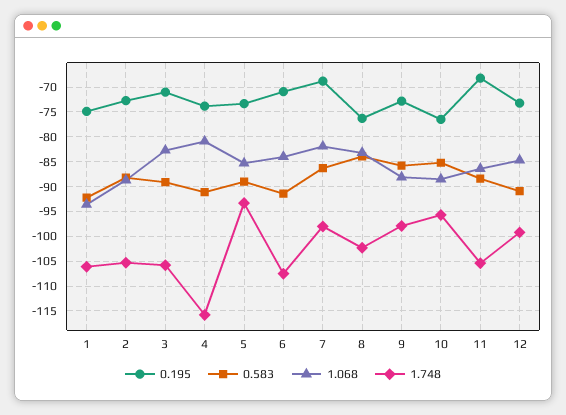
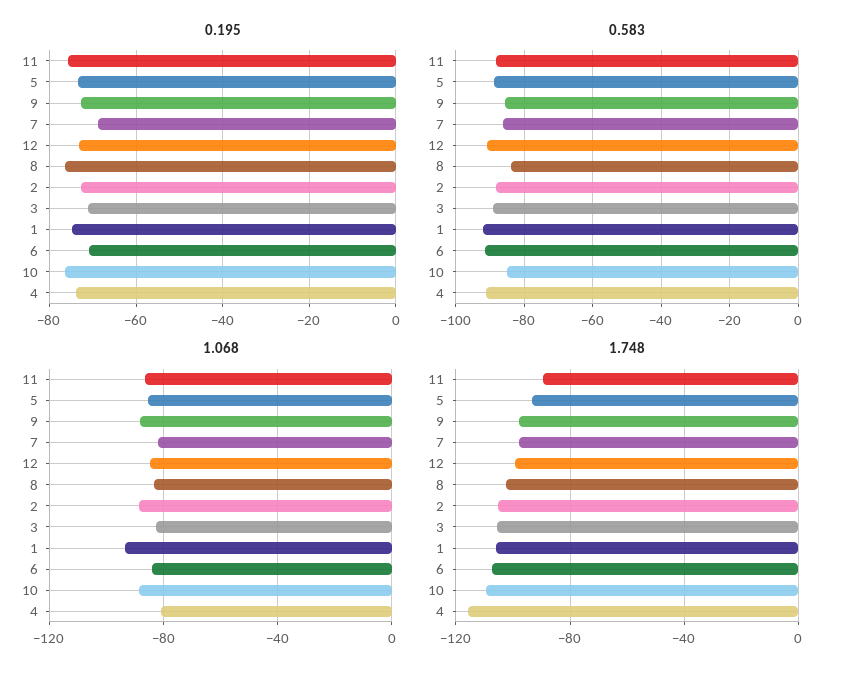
1.748, 10: -95 -> -110
0.195, 11: -67.5 -> -76
1.748, 11: -105 -> -90

